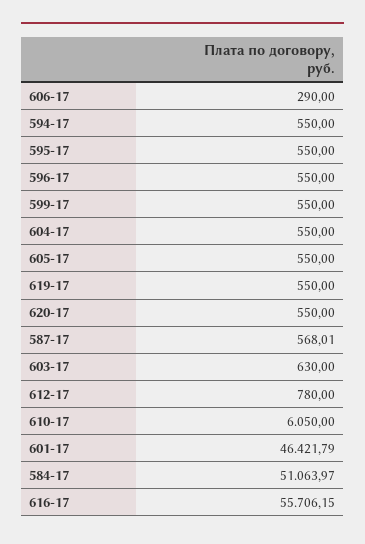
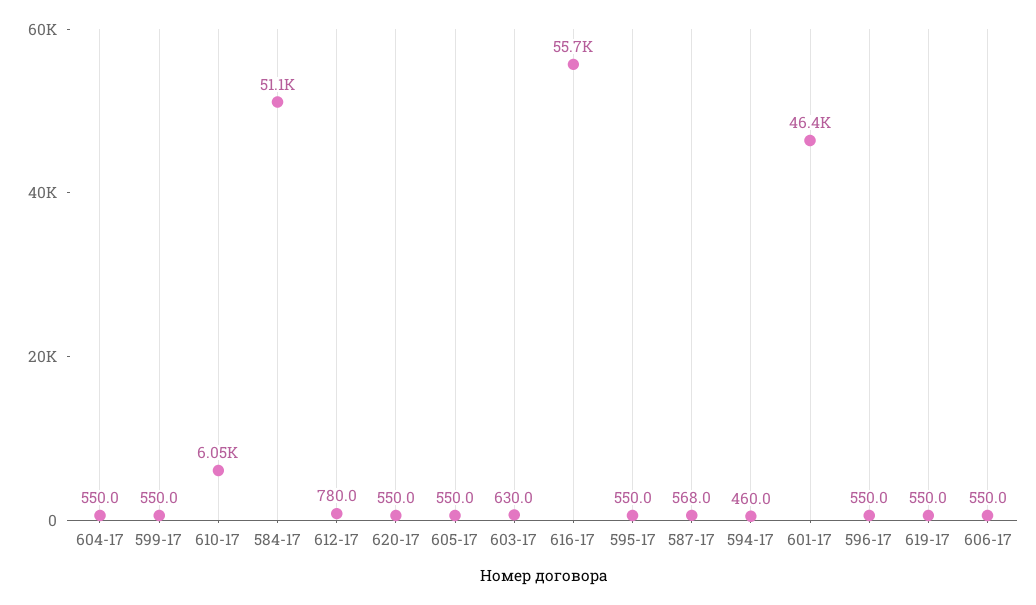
606-17: 290 -> 550
594-17: 550 -> 460

